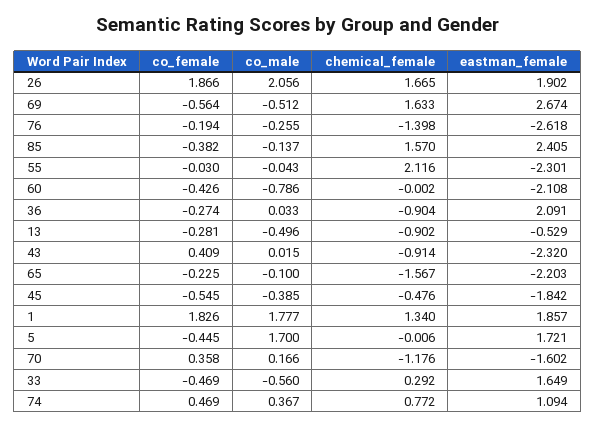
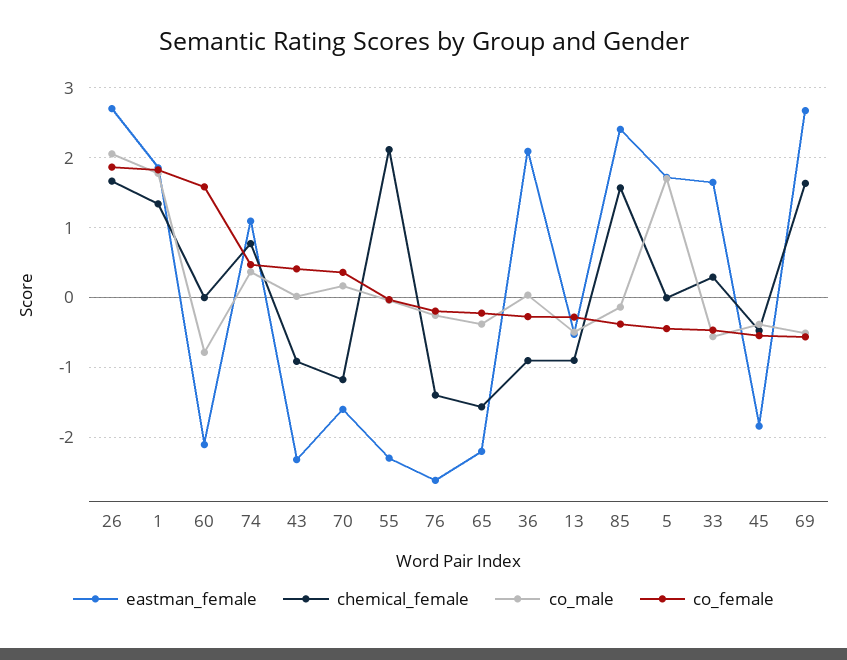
eastman_female, 26: 1.902 -> 2.7
co_female, 60: -0.426 -> 1.6
co_male, 65: -0.1 -> -0.4

